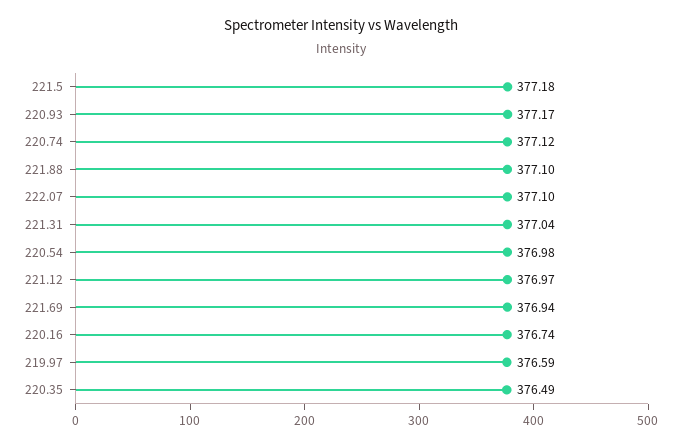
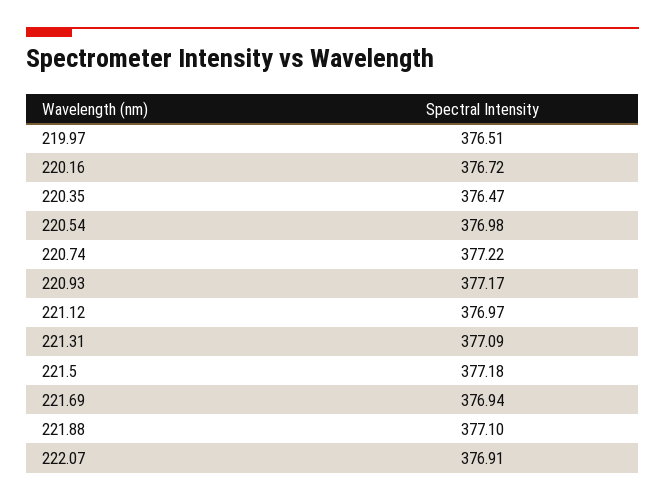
220.74: 377.12 -> 377.22
222.07: 377.1 -> 376.91
221.31: 377.04 -> 377.09
220.16: 376.74 -> 376.72
219.97: 376.59 -> 376.51
220.35: 376.49 -> 376.47

